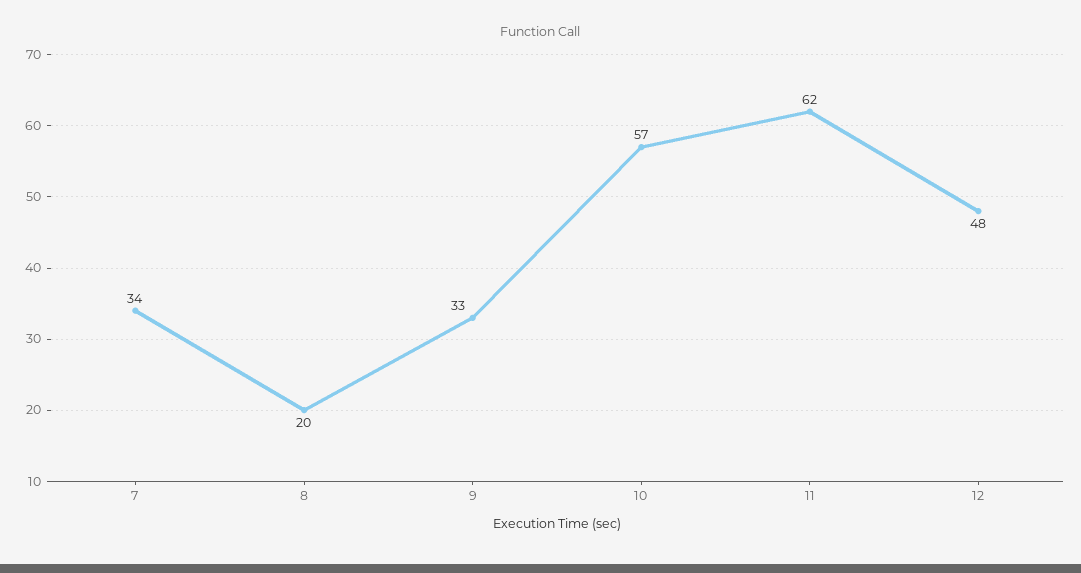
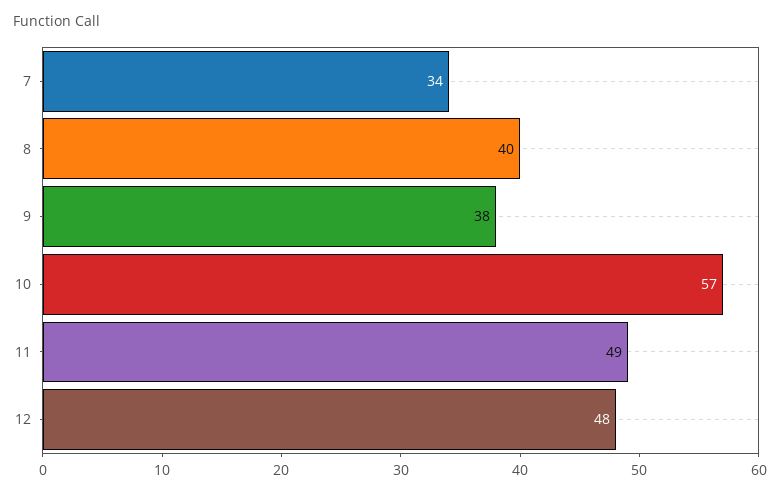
8: 20 -> 40
9: 33 -> 38
11: 62 -> 49

